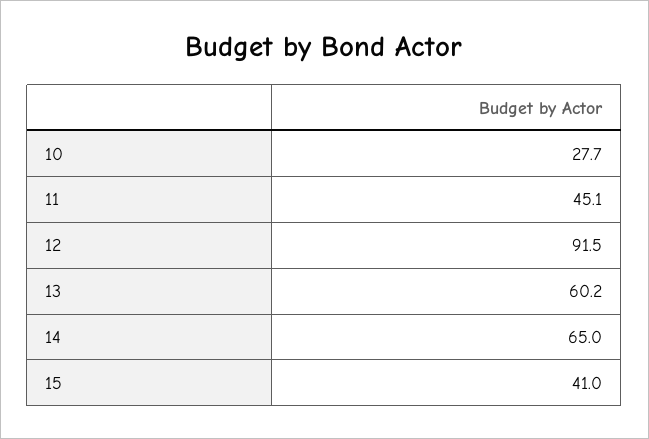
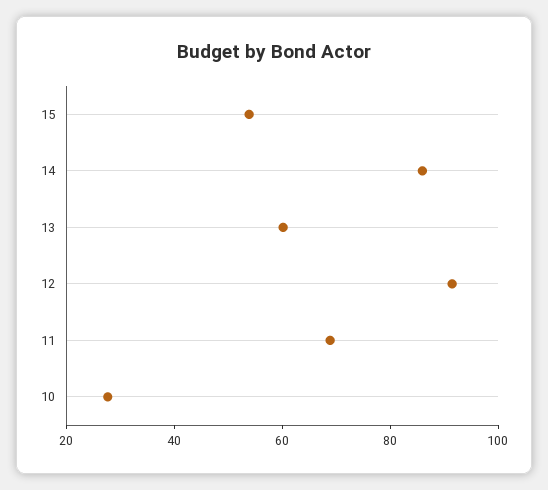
11: 45.1 -> 70
14: 65 -> 85
15: 41 -> 55

